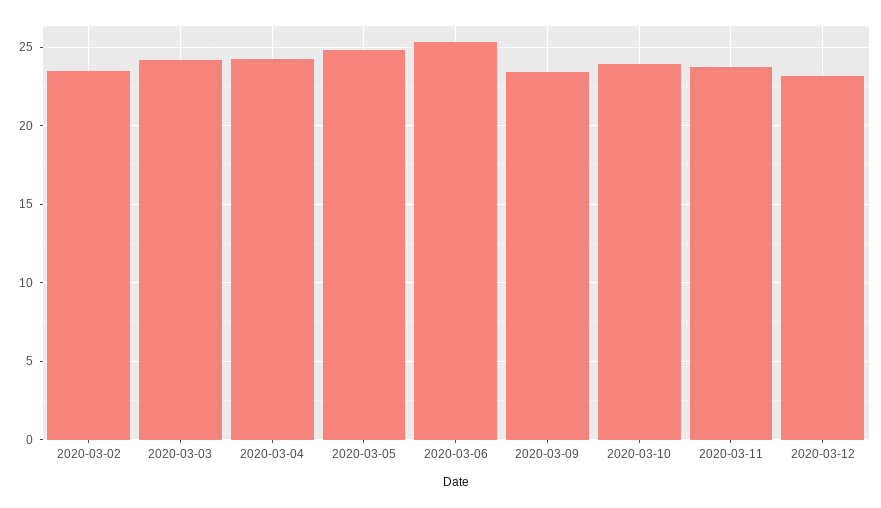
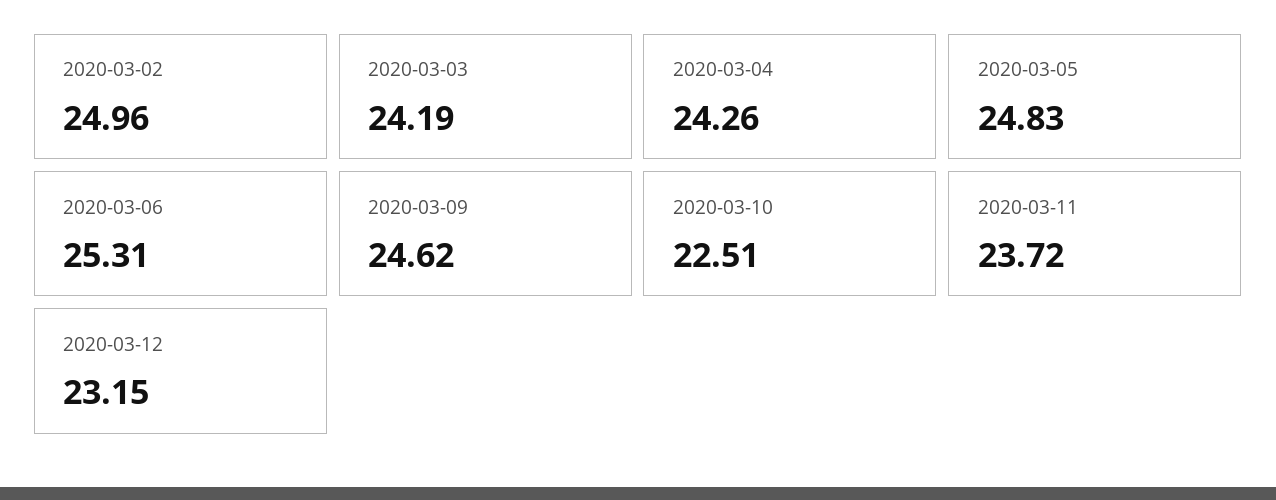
2020-03-02: 23.5 -> 24.96
2020-03-09: 23.5 -> 24.62
2020-03-10: 24 -> 22.51

